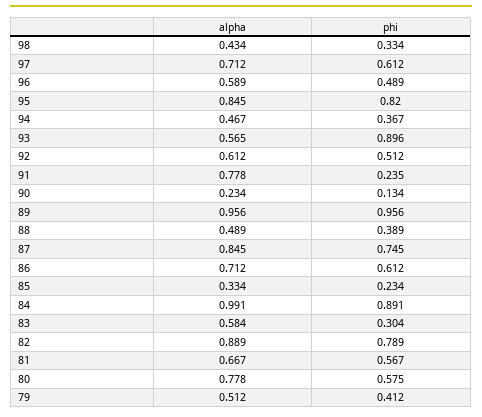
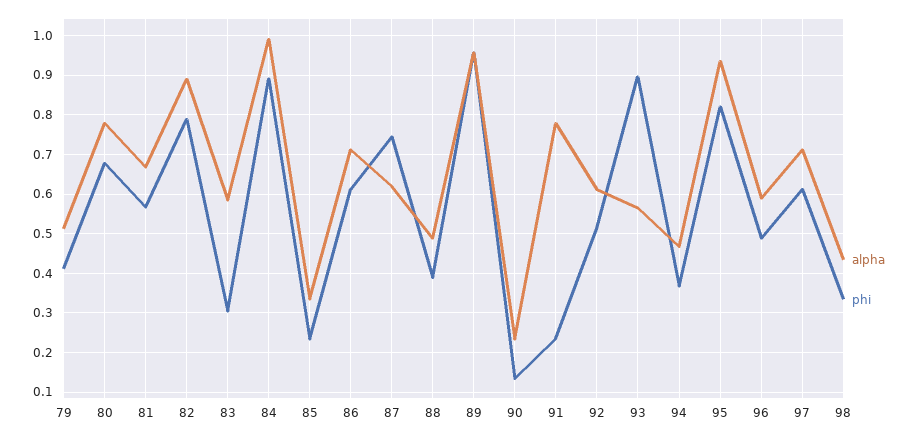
alpha, 95: 0.845 -> 0.94
alpha, 87: 0.845 -> 0.62
phi, 80: 0.575 -> 0.68

